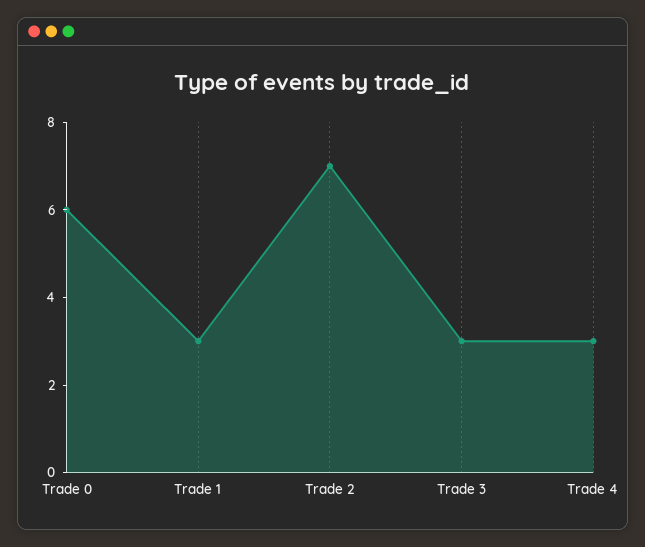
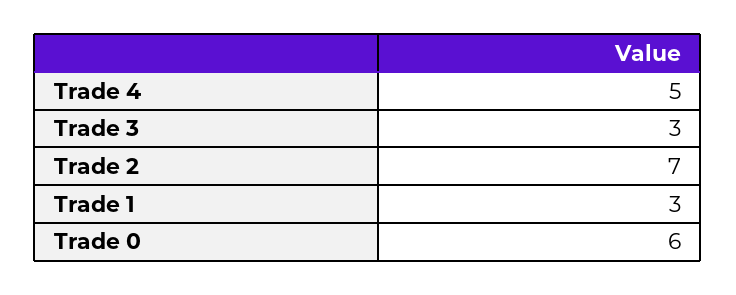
Trade 4: 3 -> 5

